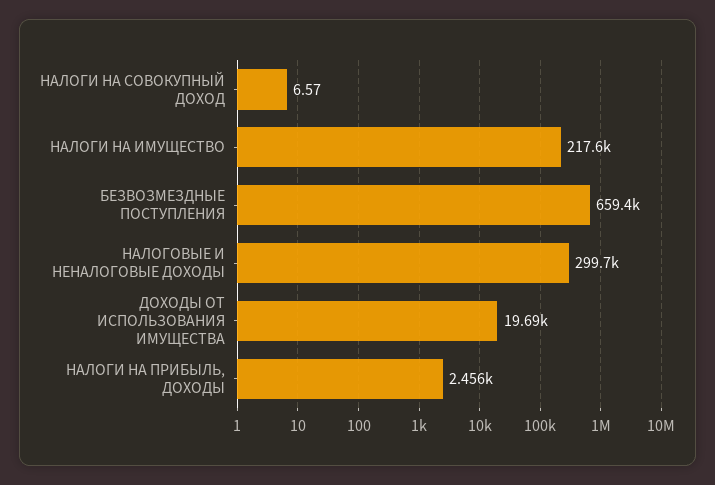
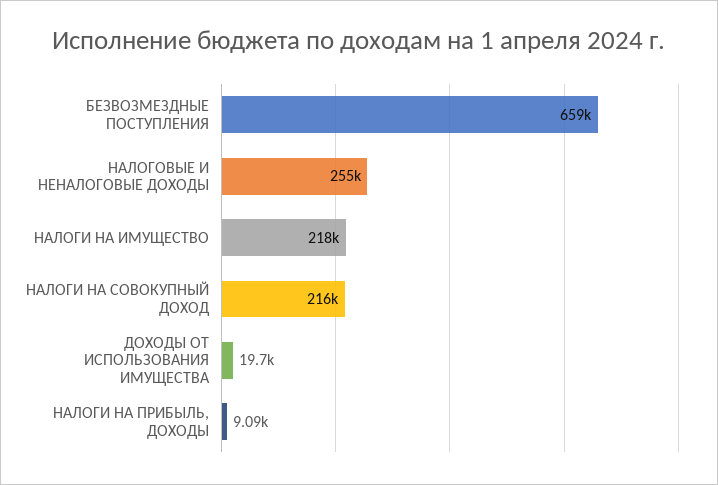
НАЛОГИ НА СОВОКУПНЫЙ ДОХОД: 6.57 -> 216000
НАЛОГОВЫЕ И НЕНАЛОГОВЫЕ ДОХОДЫ: 299700 -> 255000
НАЛОГИ НА ПРИБЫЛЬ, ДОХОДЫ: 2456 -> 9090

